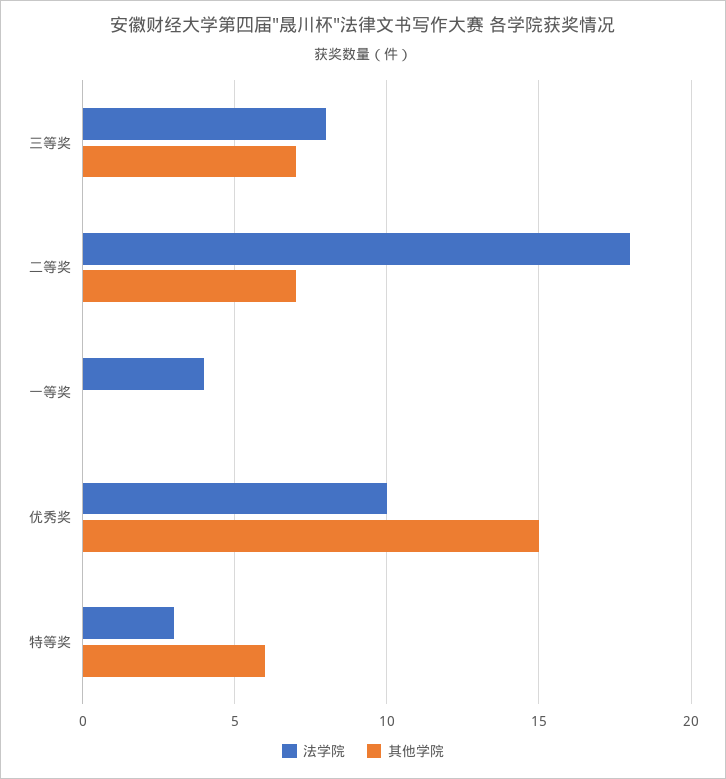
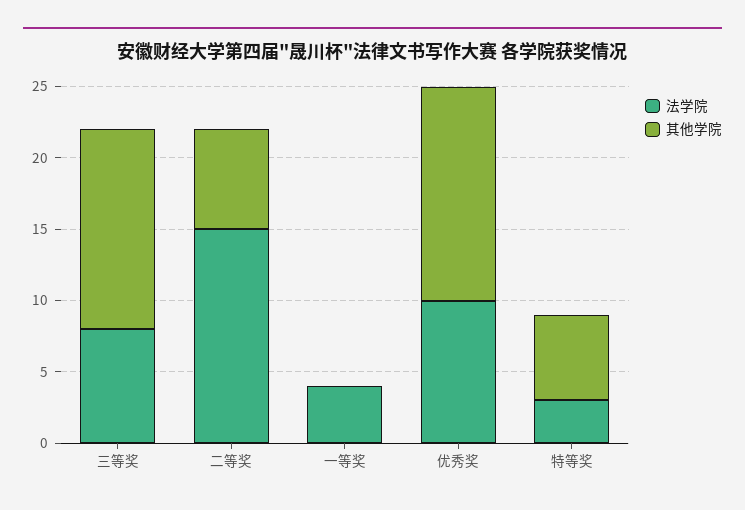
其他学院, 三等奖: 7 -> 14
法学院, 二等奖: 18 -> 15

